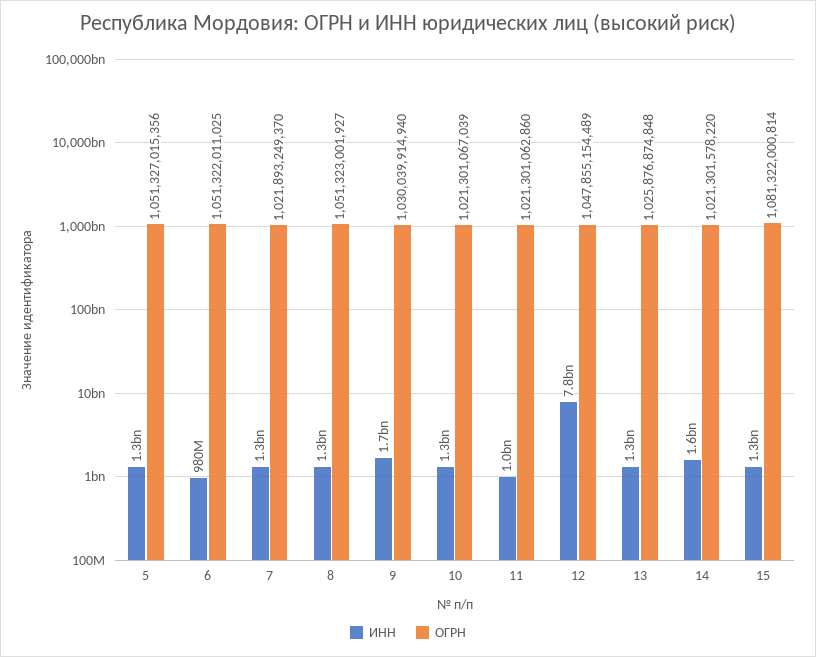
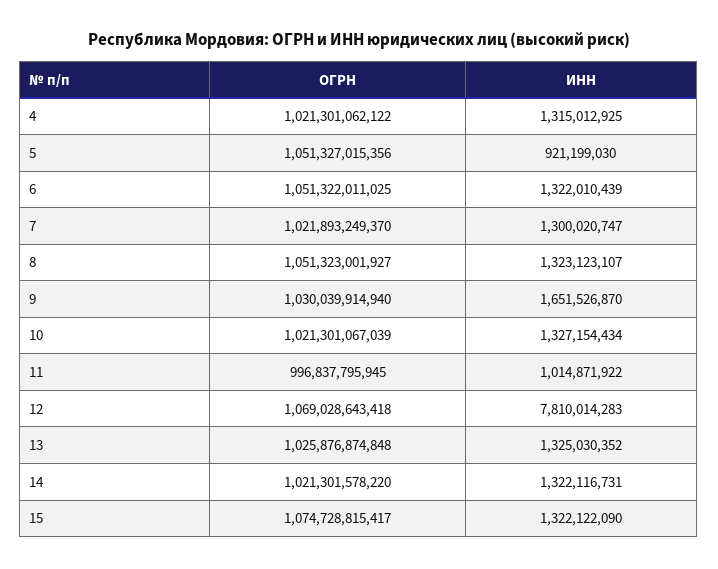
ИНН, 5: 1300000000 -> 921199030
ИНН, 6: 980000000 -> 1322010439
ОГРН, 11: 1021301062860 -> 996837795945
ОГРН, 12: 1047855154489 -> 1069028643418
ИНН, 14: 1600000000 -> 1322116731
ОГРН, 15: 1081322000814 -> 1074728815417
ОГРН, 4: none -> 1021301062122
ИНН, 4: none -> 1315012925

